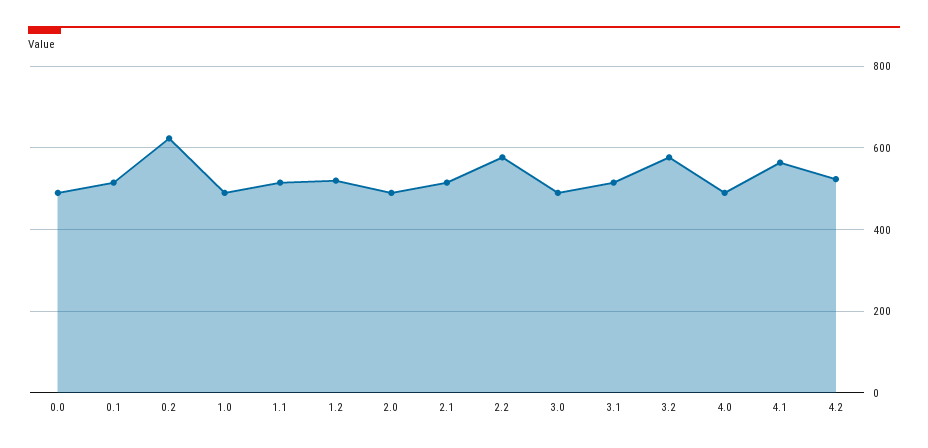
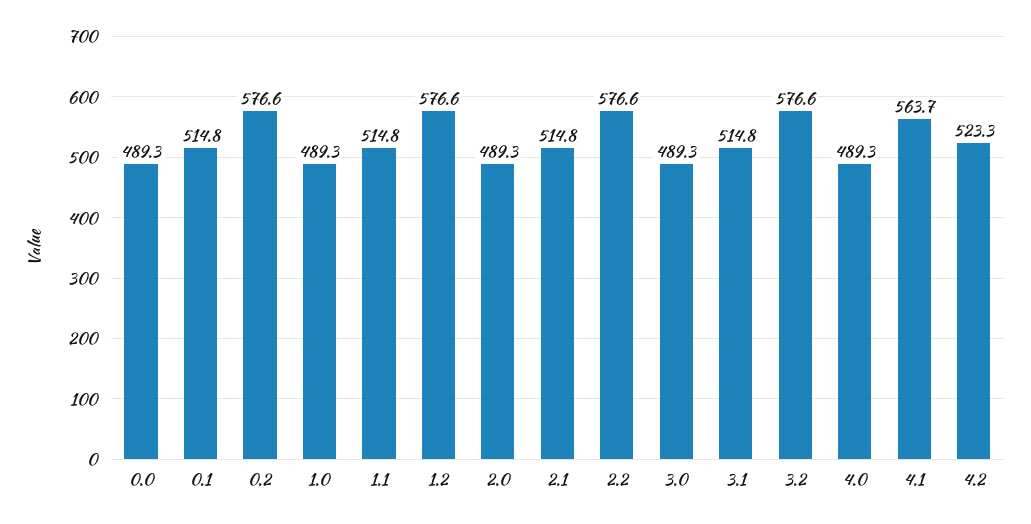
0.2: 620 -> 576.6
1.2: 520 -> 576.6

